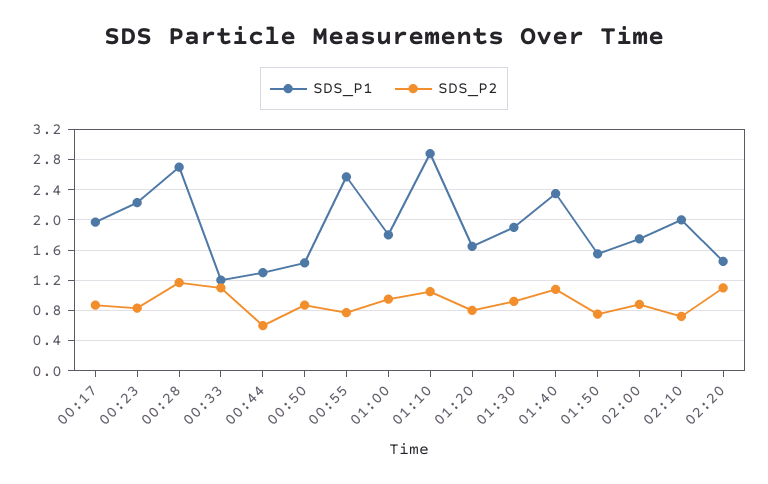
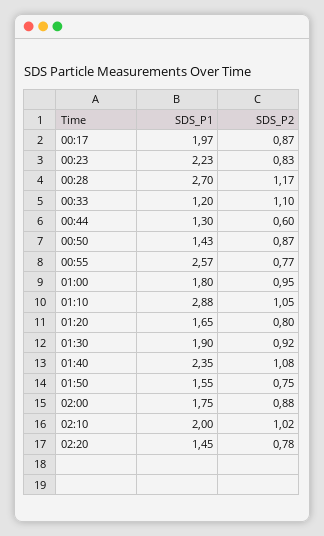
SDS_P2, 02:10: 0.7 -> 1.02
SDS_P2, 02:20: 1.1 -> 0.78

